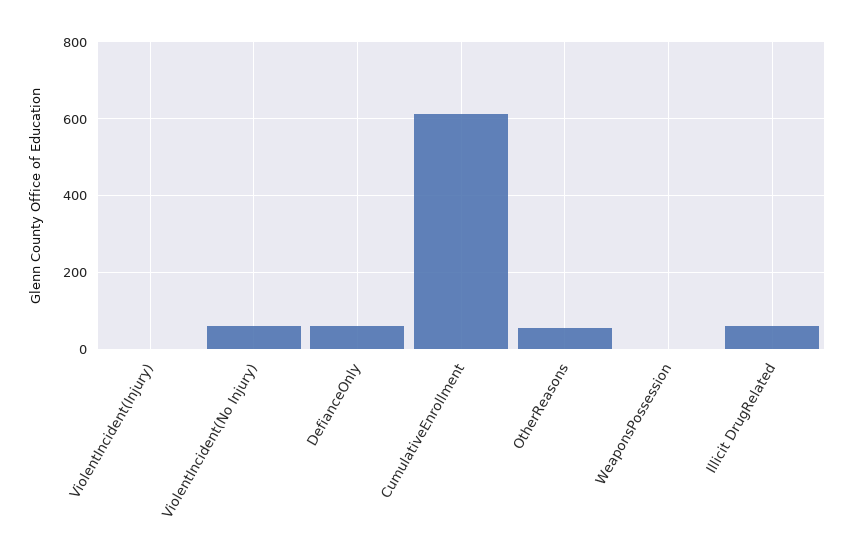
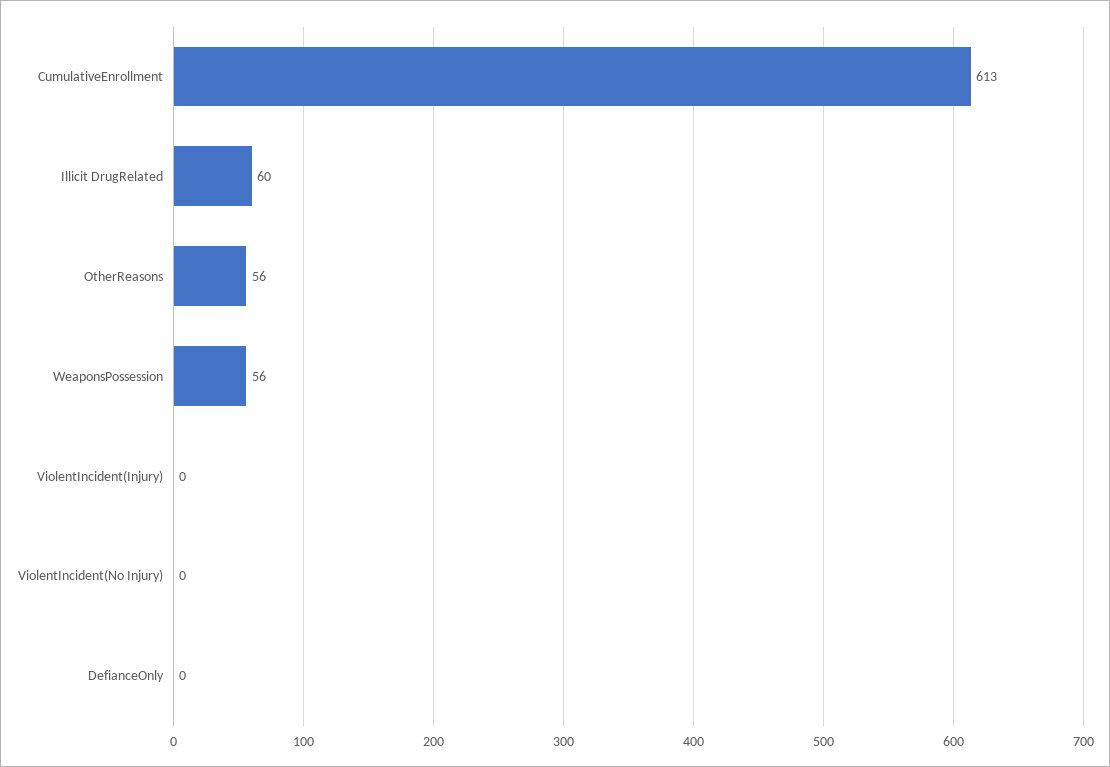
ViolentIncident(No Injury): 60 -> 0
DefianceOnly: 60 -> 0
WeaponsPossession: 0 -> 56

